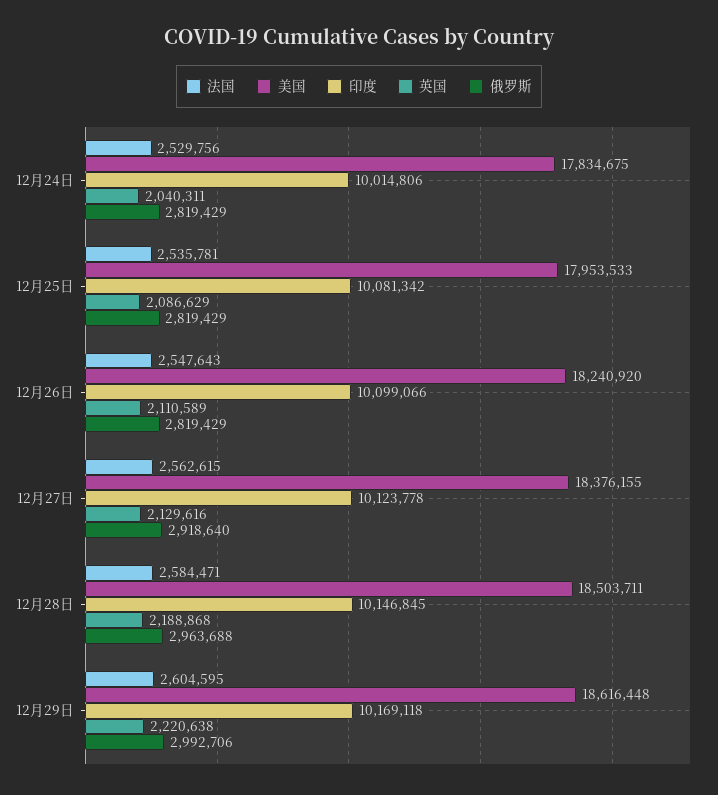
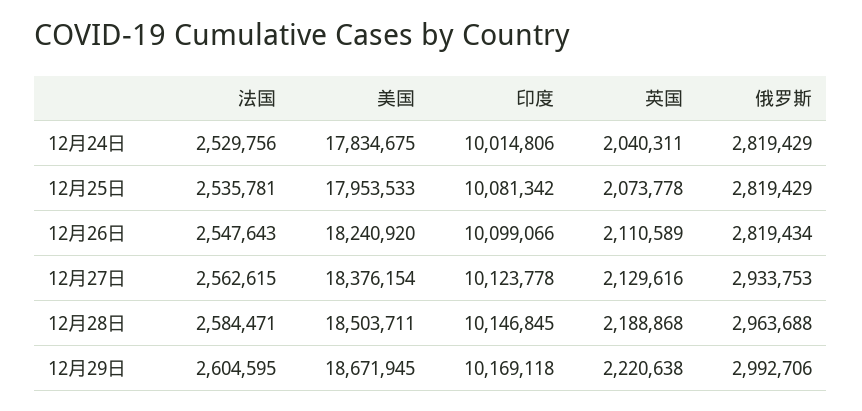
英国, 12月25日: 2086629 -> 2073778
俄罗斯, 12月26日: 2819429 -> 2819434
美国, 12月27日: 18376155 -> 18376154
俄罗斯, 12月27日: 2918640 -> 2933753
美国, 12月29日: 18616448 -> 18671945

